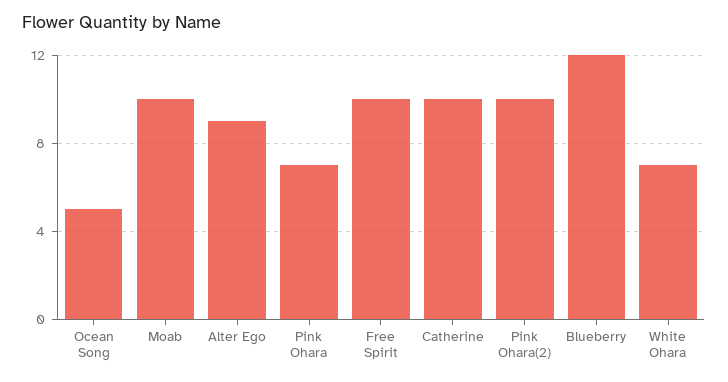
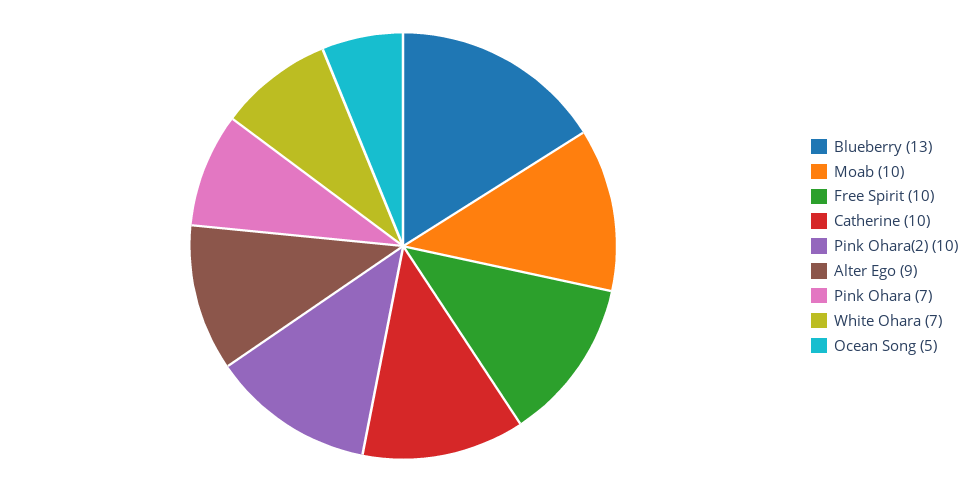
Blueberry: 12 -> 13

